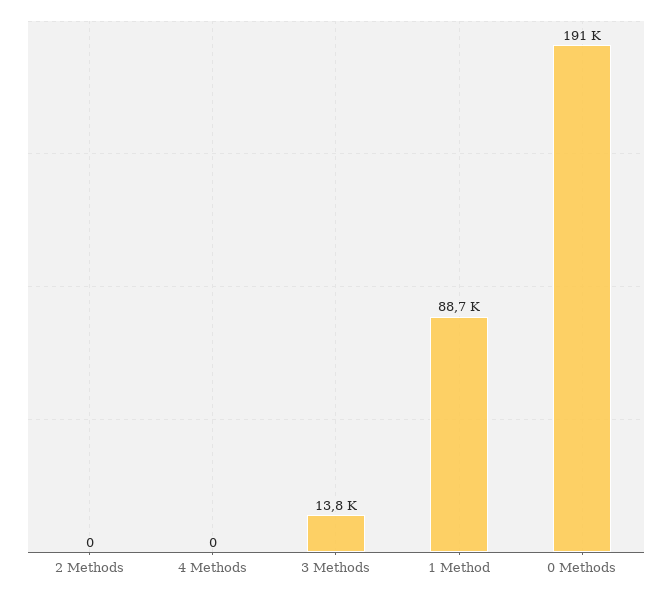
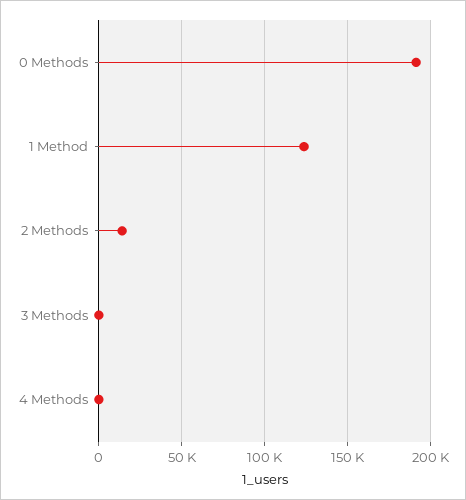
2 Methods: 0 -> 15000
3 Methods: 13800 -> 0
1 Method: 88700 -> 125000

